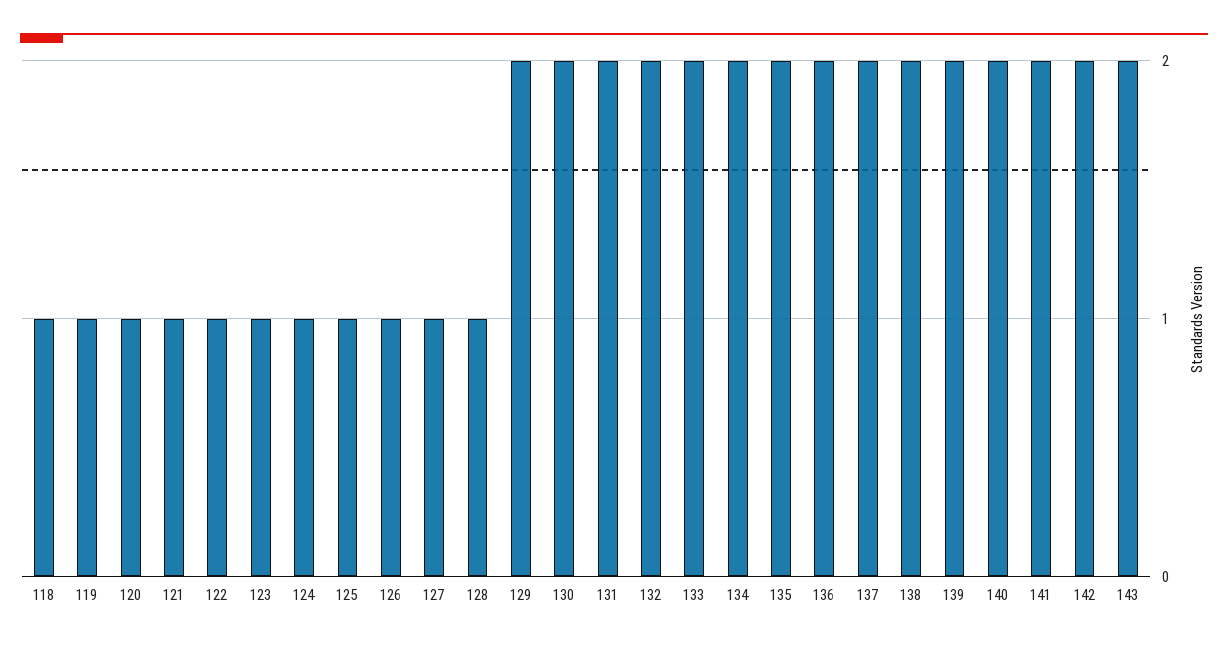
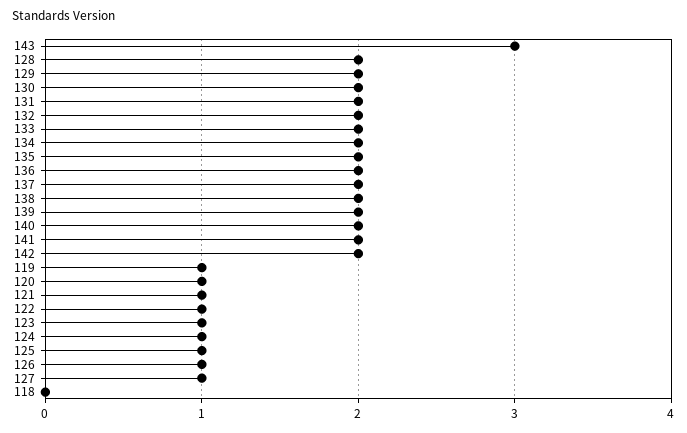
118: 1 -> 0
128: 1 -> 2
143: 2 -> 3

